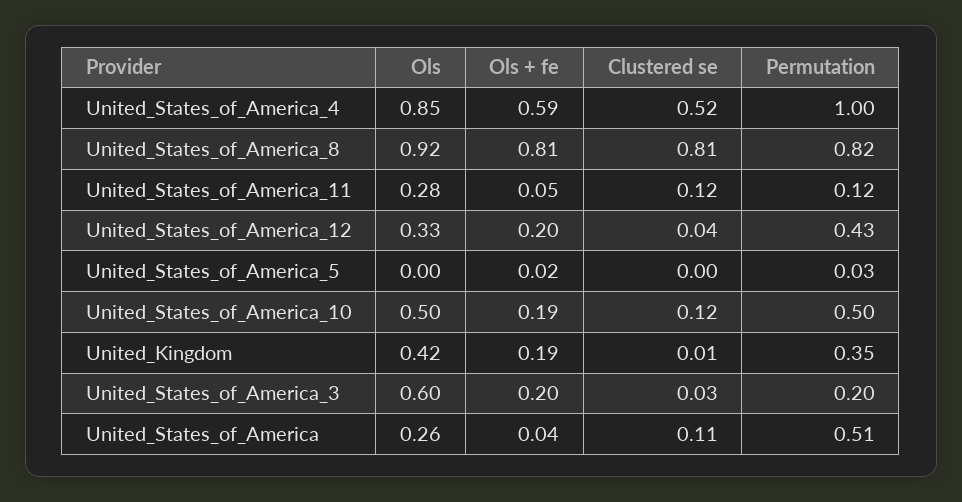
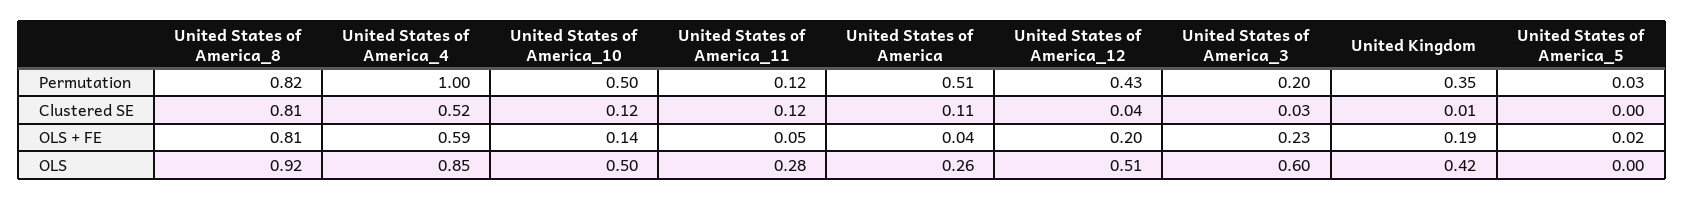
Ols, United_States_of_America_12: 0.33 -> 0.51
Ols + fe, United_States_of_America_10: 0.19 -> 0.14
Ols + fe, United_States_of_America_3: 0.2 -> 0.23

